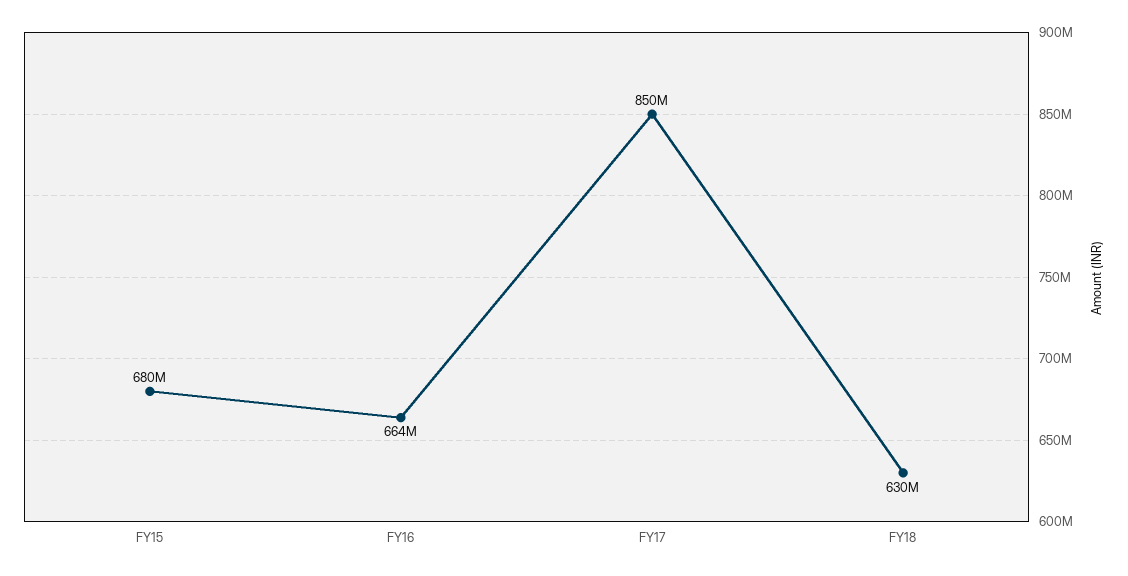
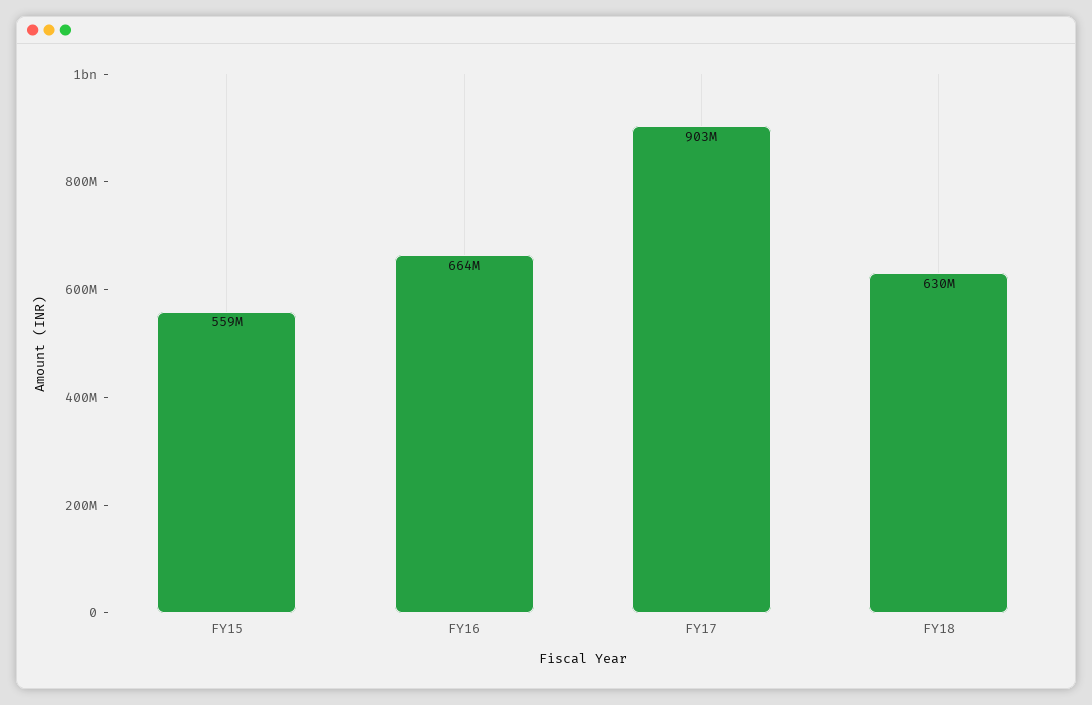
FY15: 680000000 -> 559000000
FY17: 850000000 -> 903000000

